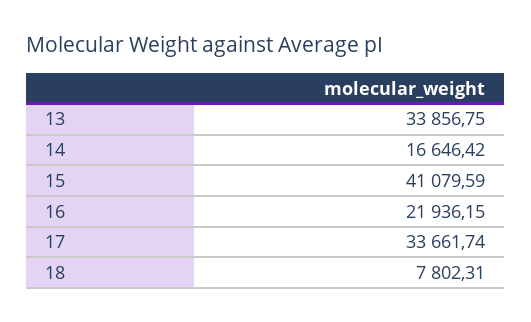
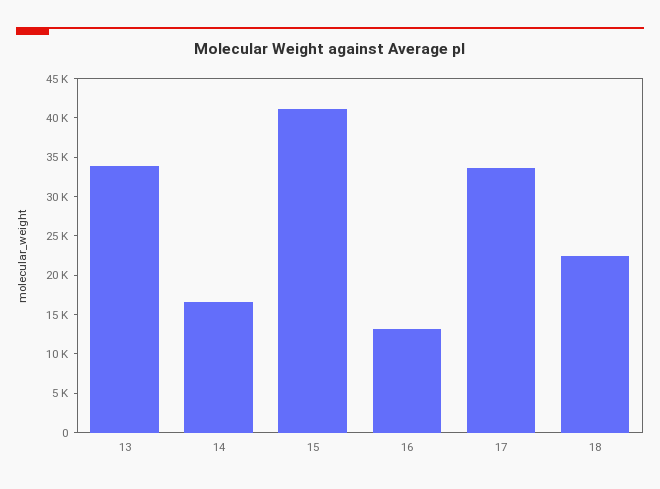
16: 21936.15 -> 12500
18: 7802.31 -> 22500

